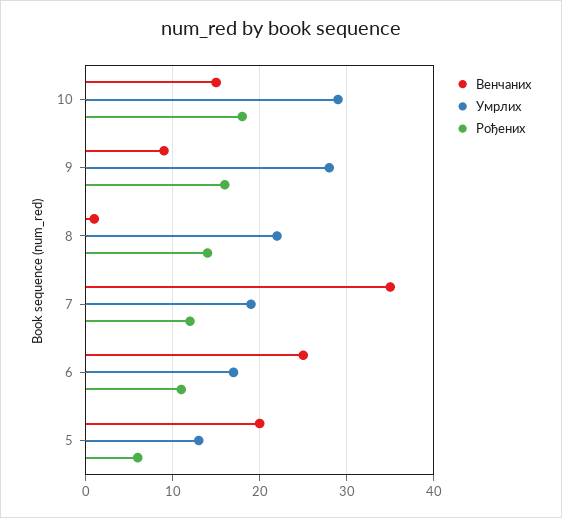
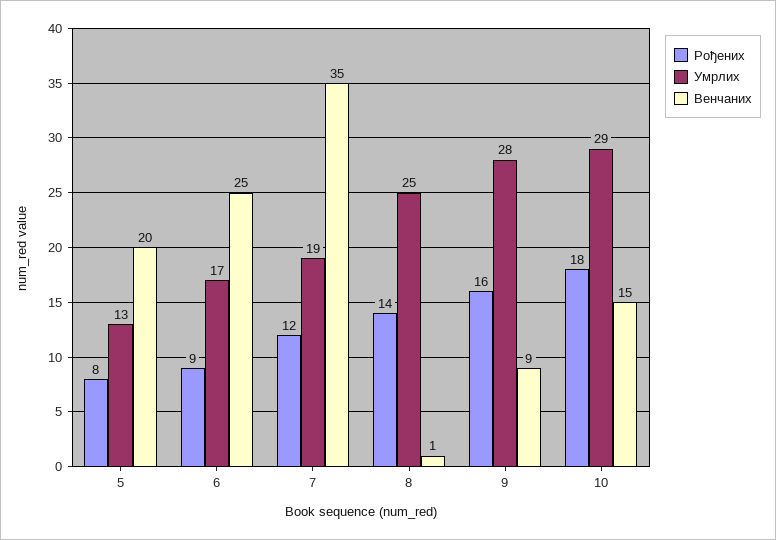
Умрлих, 8: 22 -> 25
Рођених, 6: 11 -> 9
Рођених, 5: 6 -> 8

